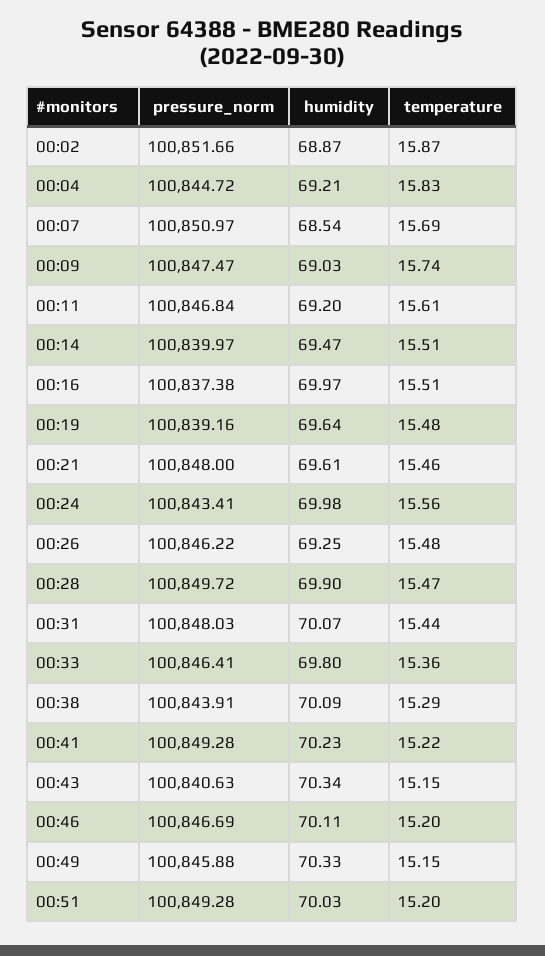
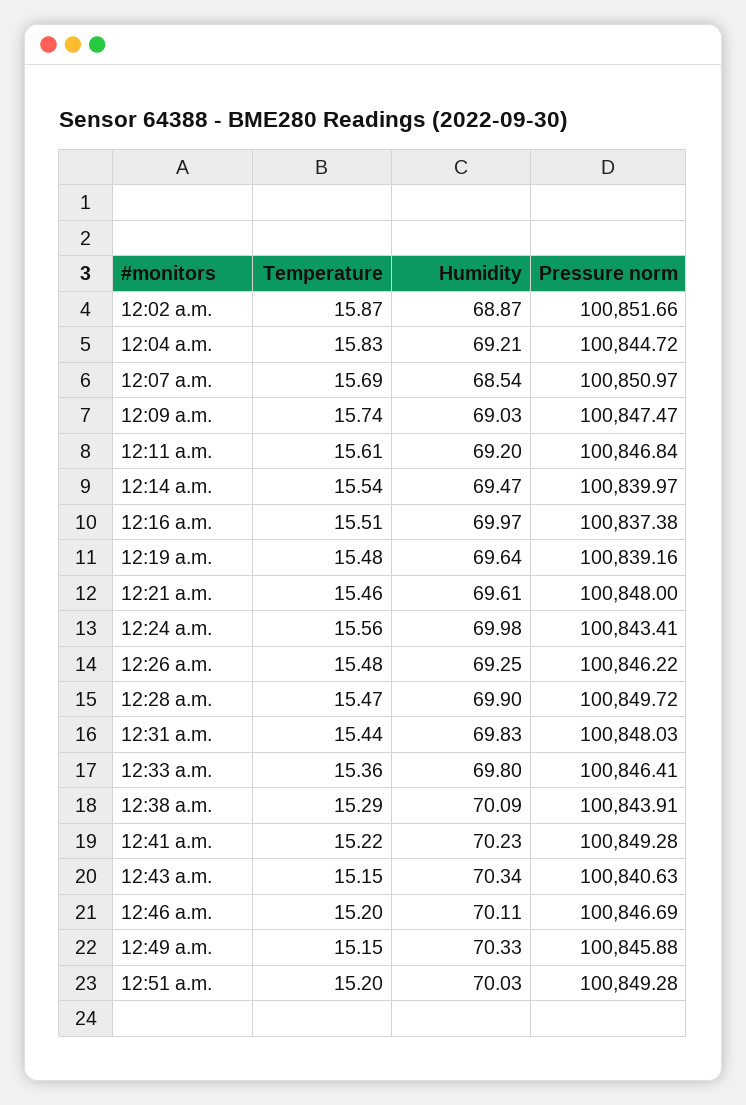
temperature, 00:14: 15.51 -> 15.54
humidity, 00:31: 70.07 -> 69.83

